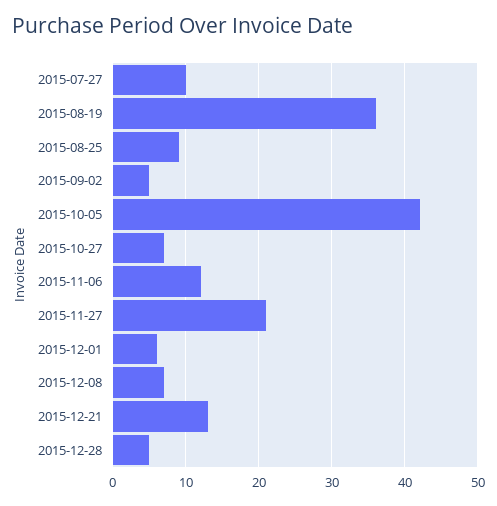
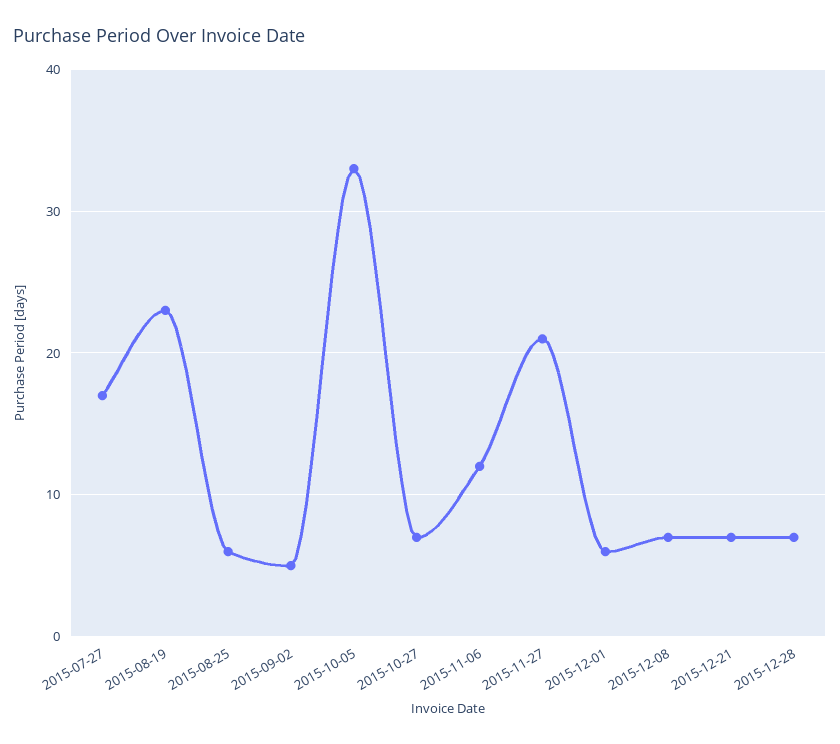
2015-07-27: 10 -> 17
2015-08-19: 36 -> 23
2015-08-25: 9 -> 6
2015-10-05: 42 -> 33
2015-12-21: 13 -> 7
2015-12-28: 5 -> 7

